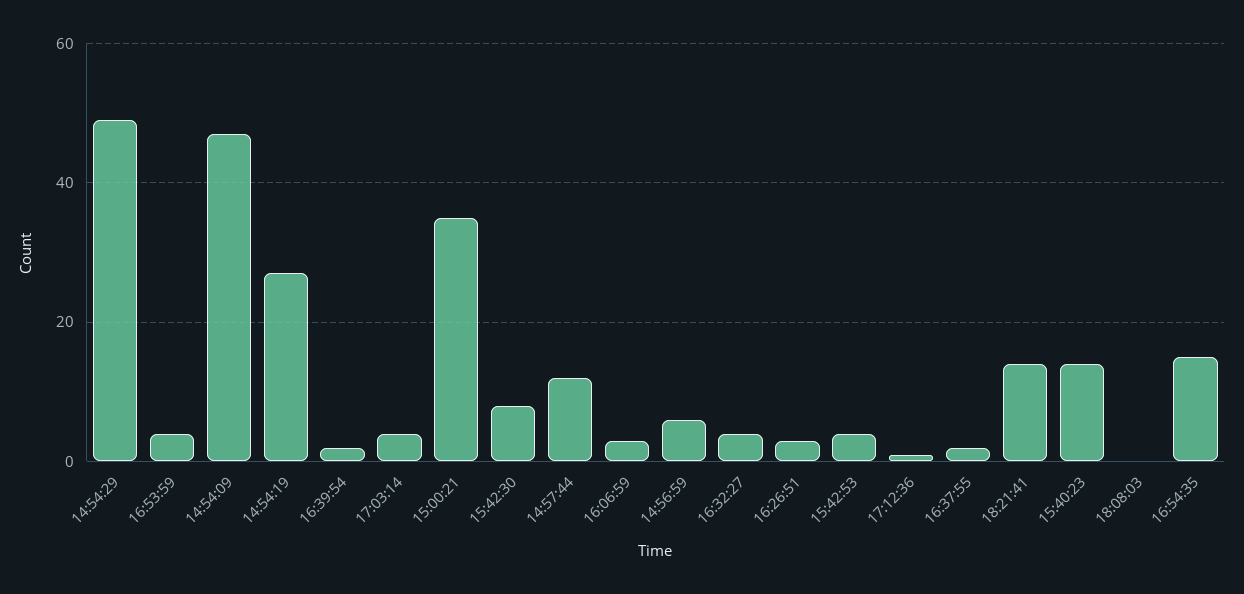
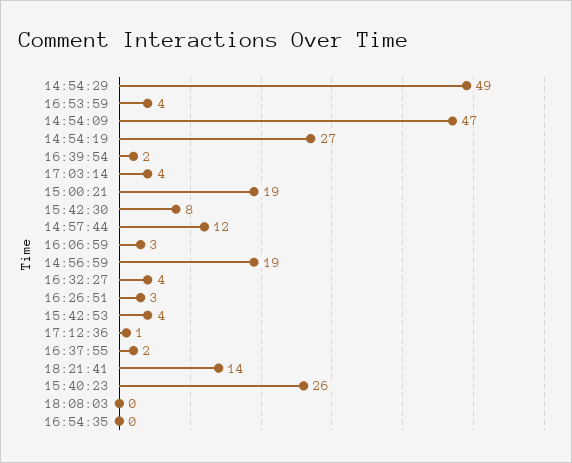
15:00:21: 35 -> 19
14:56:59: 5 -> 19
15:40:23: 15 -> 26
16:54:35: 15 -> 0

